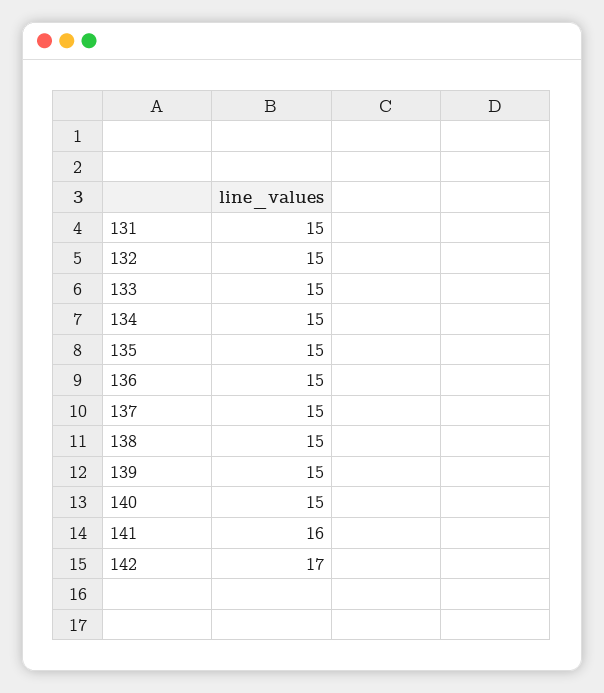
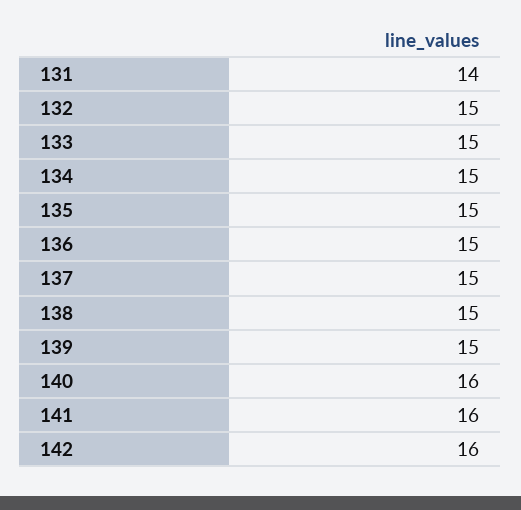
131: 15 -> 14
140: 15 -> 16
142: 17 -> 16

